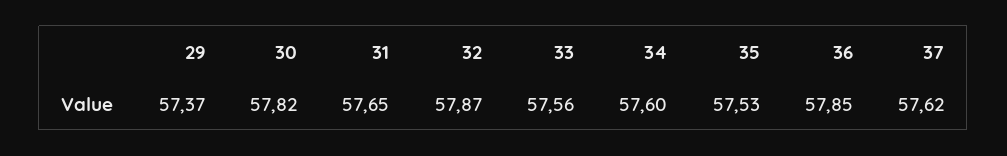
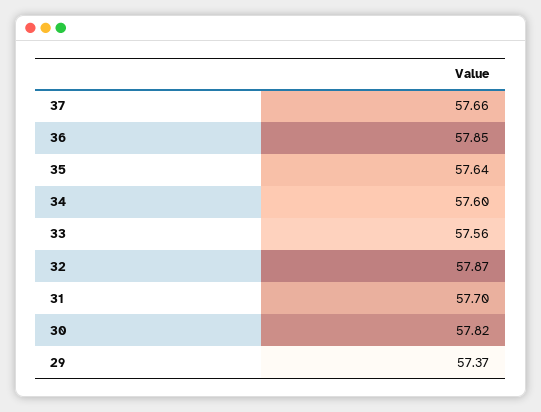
31: 57.65 -> 57.7
35: 57.53 -> 57.64
37: 57.62 -> 57.66

